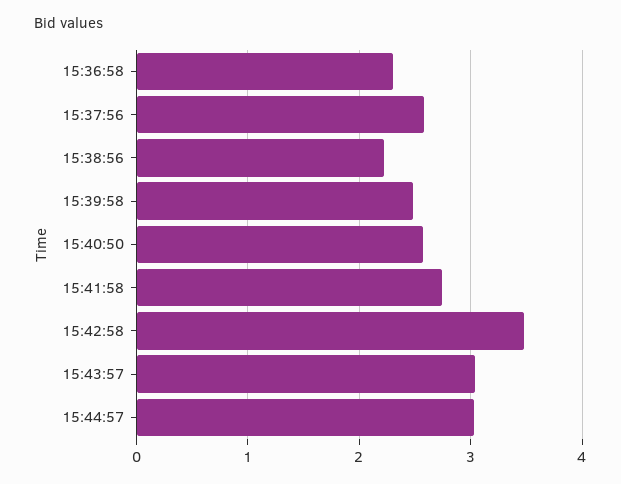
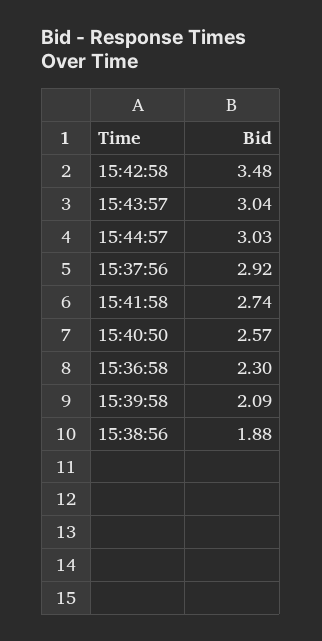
15:37:56: 2.6 -> 2.92
15:38:56: 2.2 -> 1.88
15:39:58: 2.5 -> 2.09

